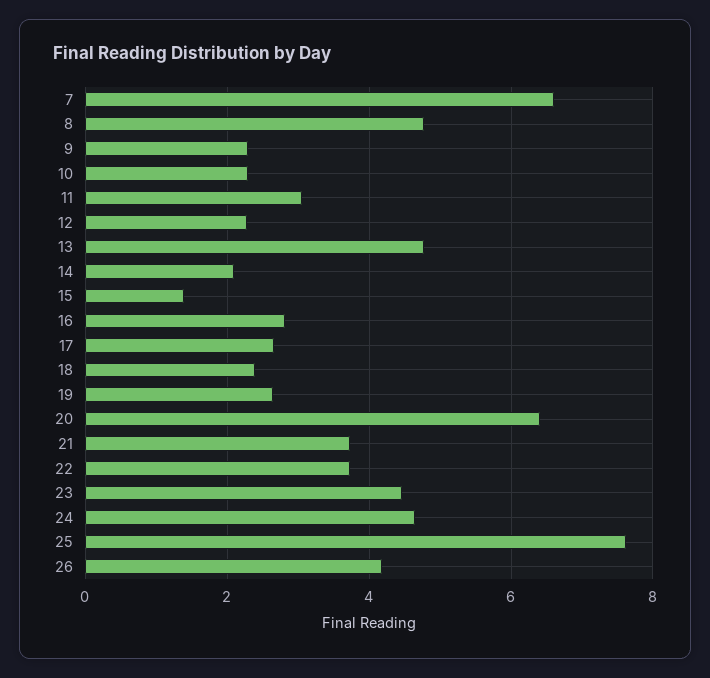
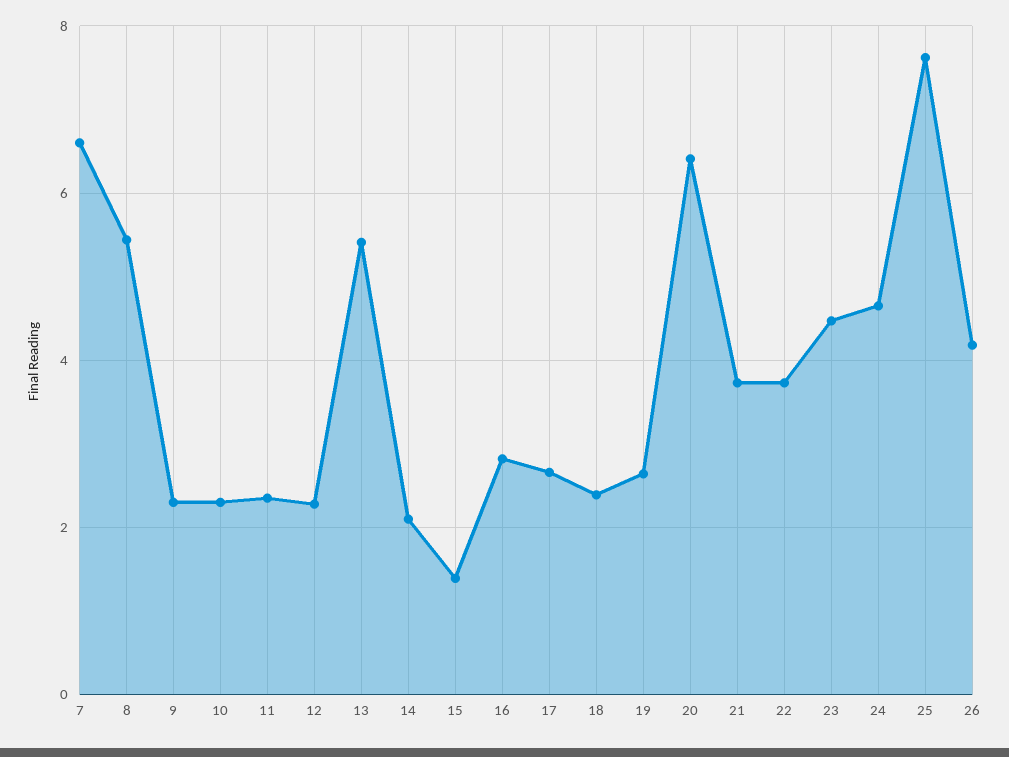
8: 4.8 -> 5.4
11: 3 -> 2.4
13: 4.8 -> 5.4

